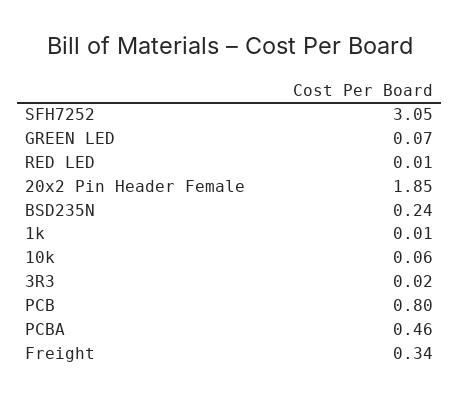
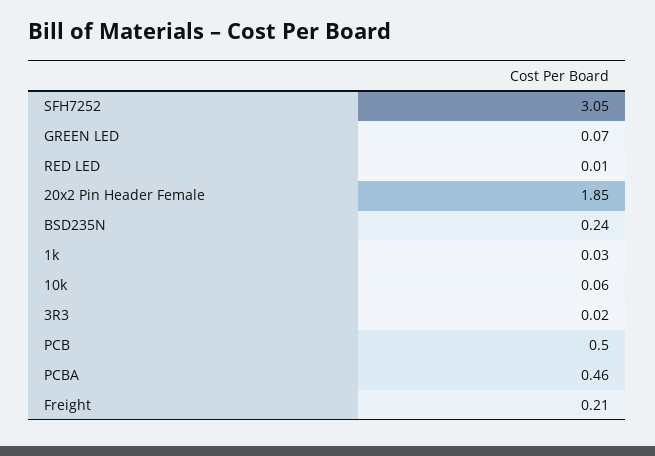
1k: 0.01 -> 0.03
PCB: 0.8 -> 0.5
Freight: 0.34 -> 0.21

